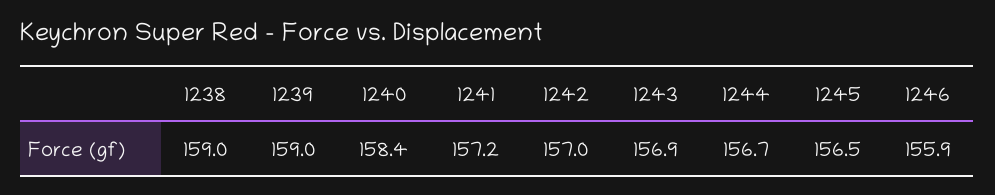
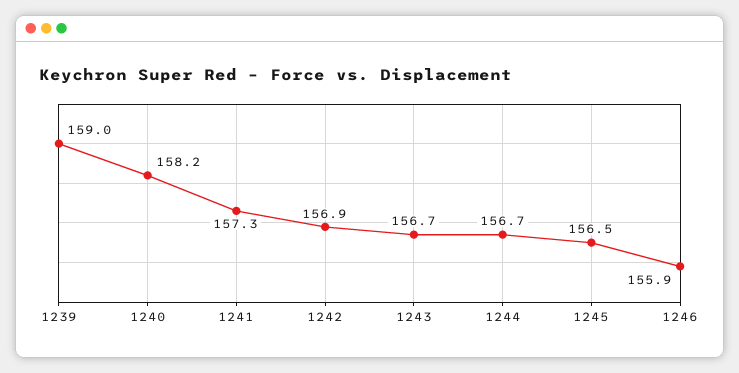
1238: 159 -> none
1240: 158.4 -> 158.2
1241: 157.2 -> 157.3
1242: 157 -> 156.9
1243: 156.9 -> 156.7

